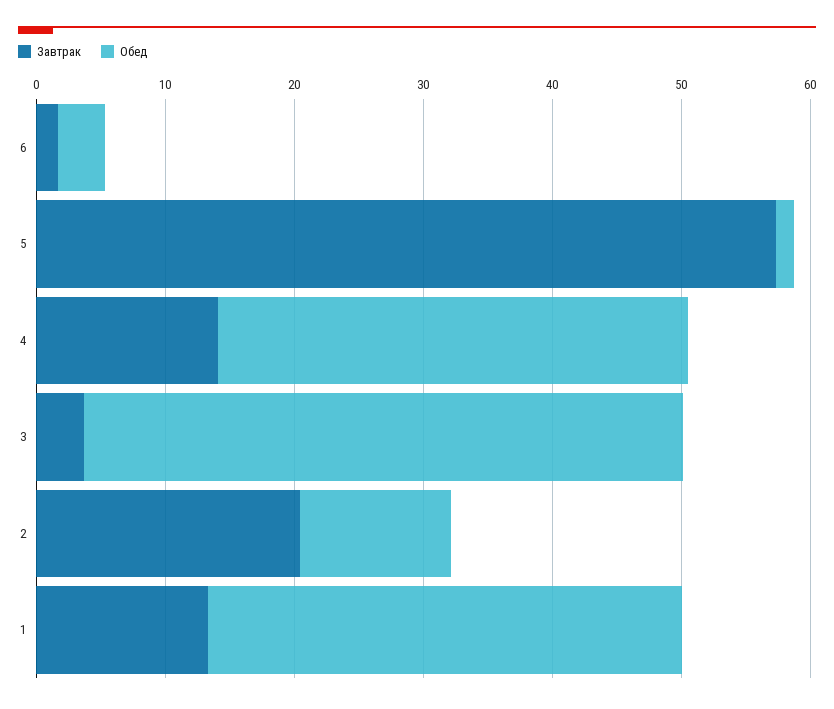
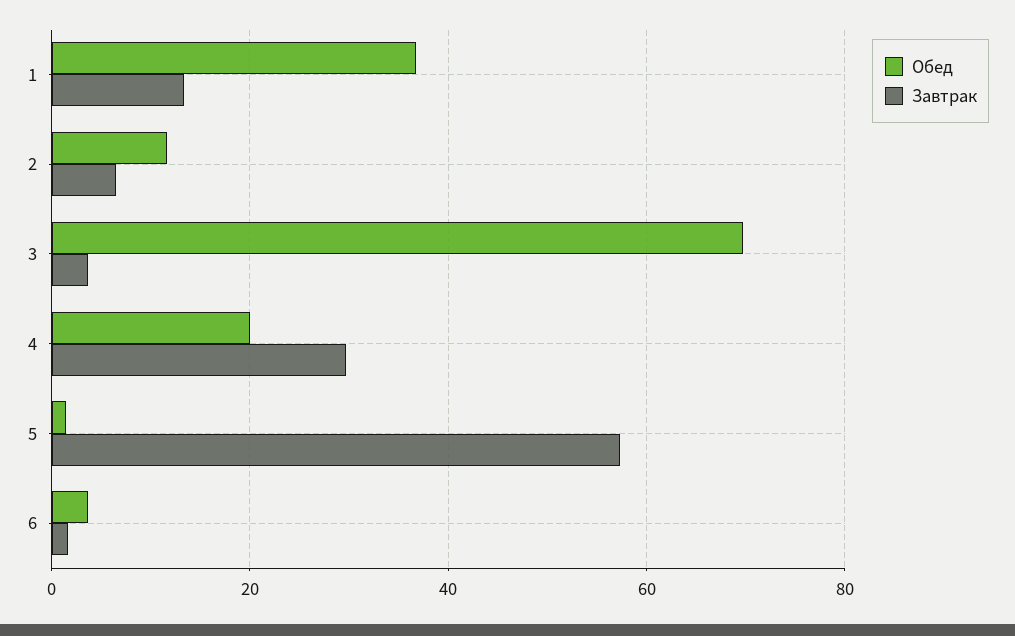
Завтрак, 4: 14 -> 30
Обед, 4: 36 -> 20
Обед, 3: 46 -> 70
Завтрак, 2: 20 -> 6

